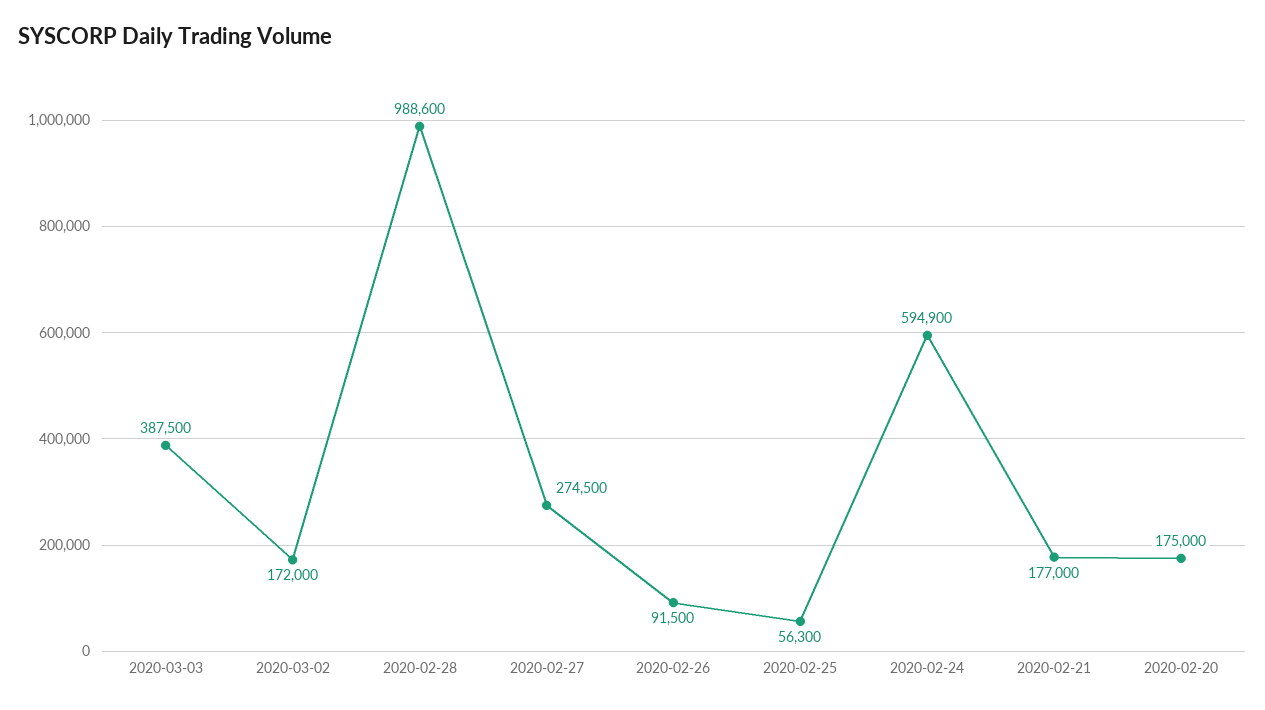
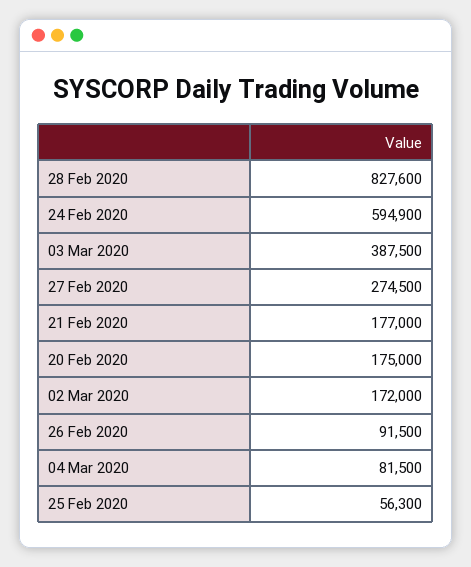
2020-02-28: 988600 -> 827600
04 Mar 2020: none -> 81500

